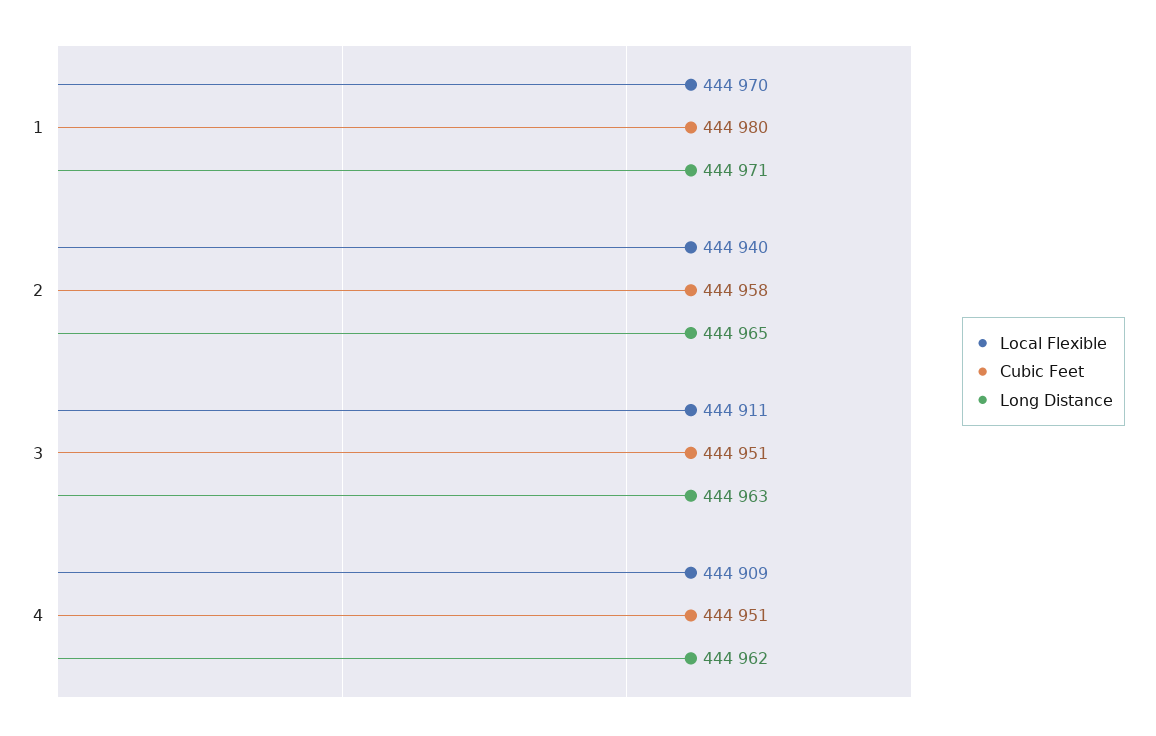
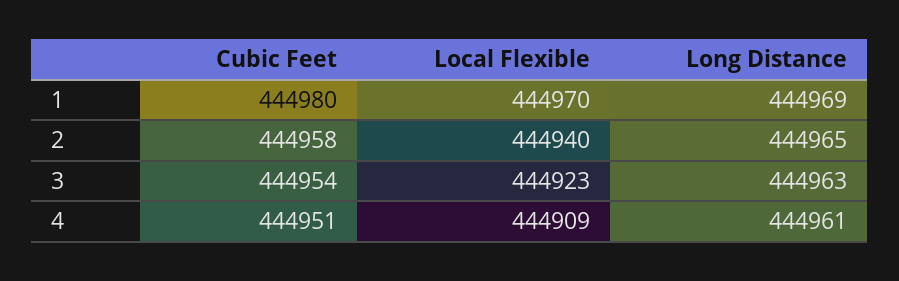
Long Distance, 1: 444971 -> 444969
Local Flexible, 3: 444911 -> 444923
Cubic Feet, 3: 444951 -> 444954
Long Distance, 4: 444962 -> 444961

